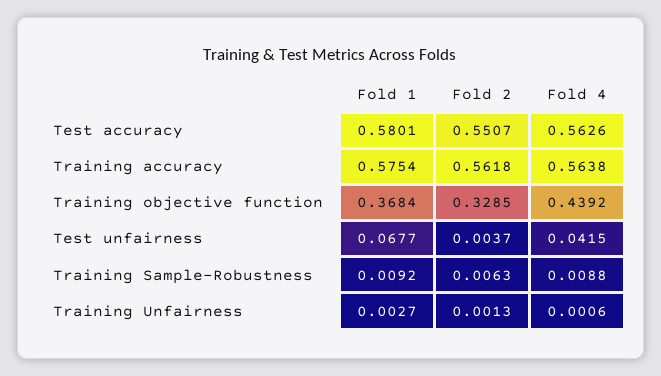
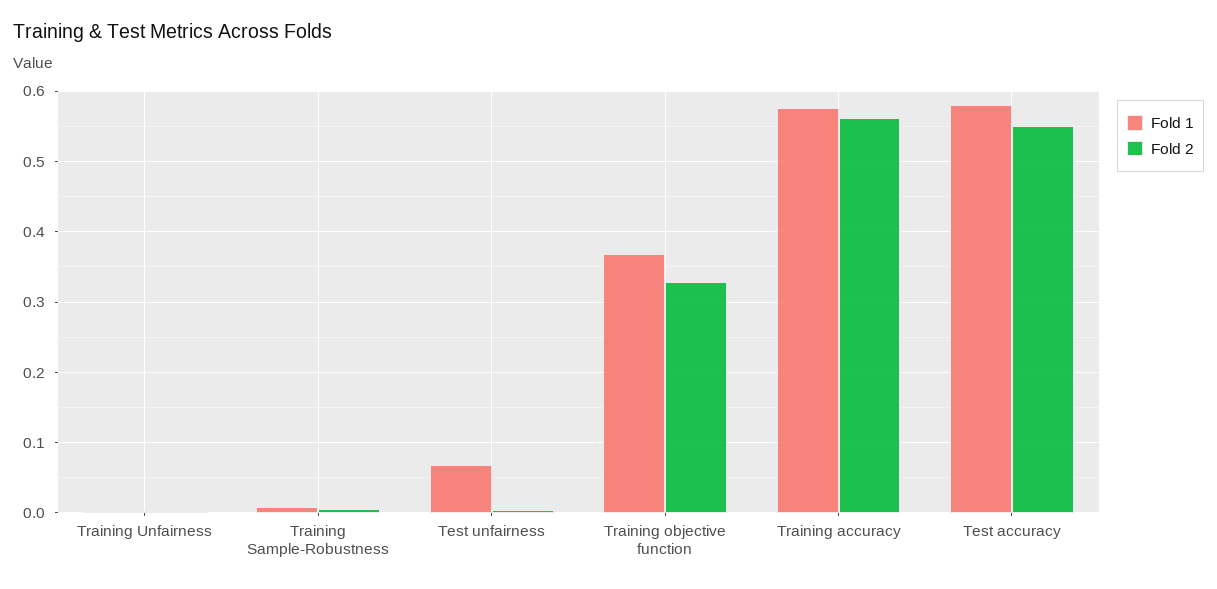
Fold 4, Test accuracy: 0.5626 -> none
Fold 4, Training accuracy: 0.5638 -> none
Fold 4, Training objective function: 0.4392 -> none
Fold 4, Test unfairness: 0.0415 -> none
Fold 4, Training Sample-Robustness: 0.0088 -> none
Fold 4, Training Unfairness: 0.0006 -> none

